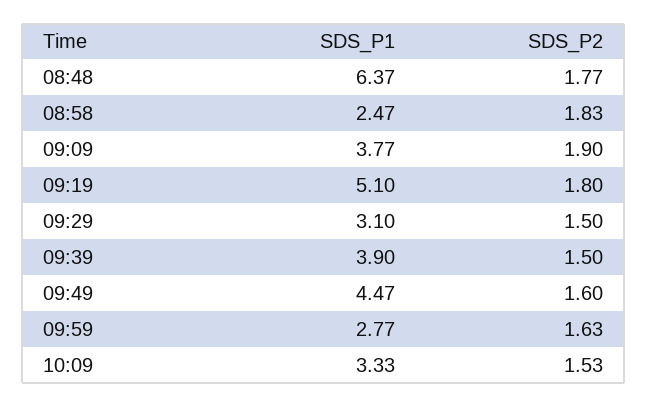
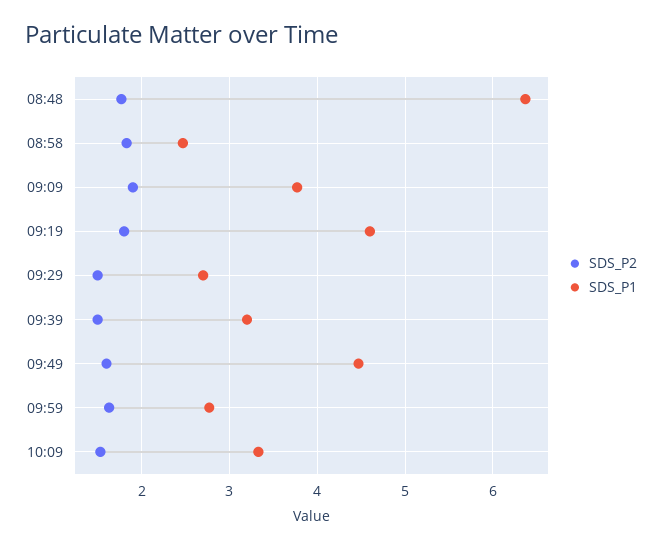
SDS_P1, 09:19: 5.1 -> 4.6
SDS_P1, 09:29: 3.1 -> 2.7
SDS_P1, 09:39: 3.9 -> 3.2

